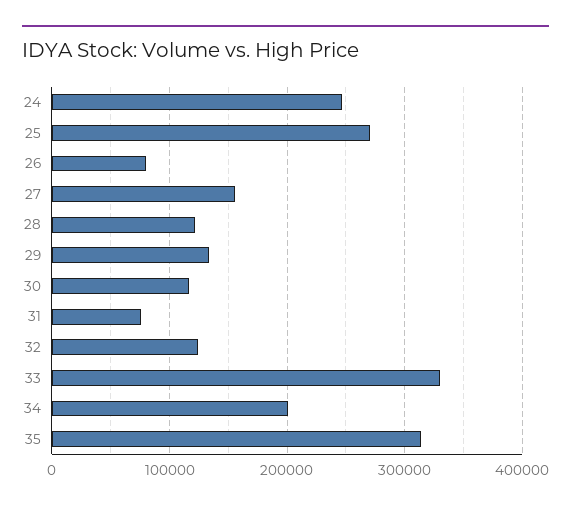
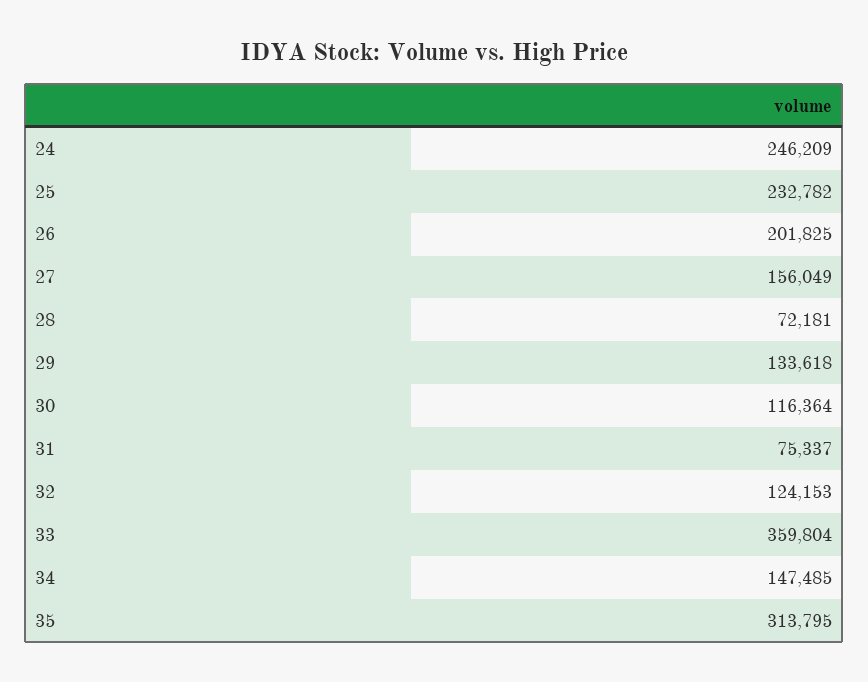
25: 270000 -> 232782
26: 80000 -> 201825
28: 120000 -> 72181
33: 330000 -> 359804
34: 200000 -> 147485

